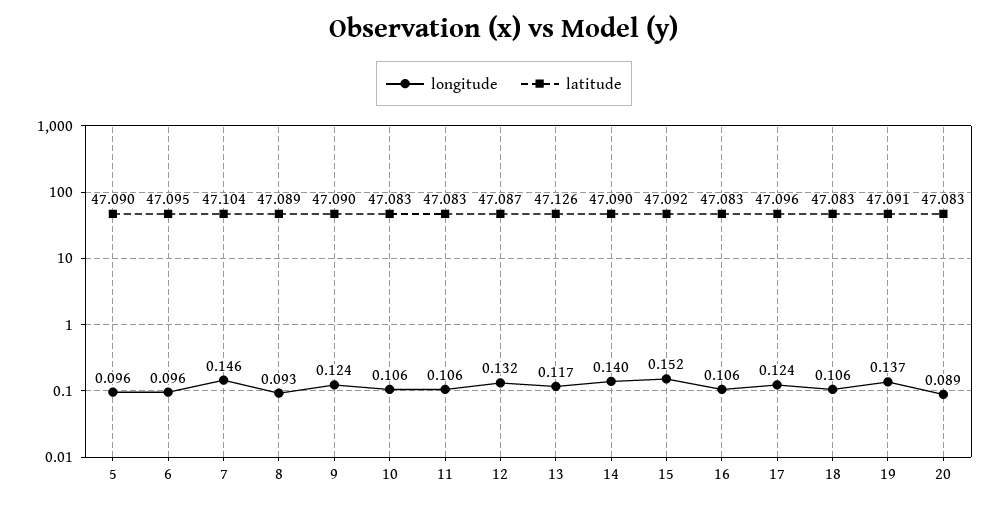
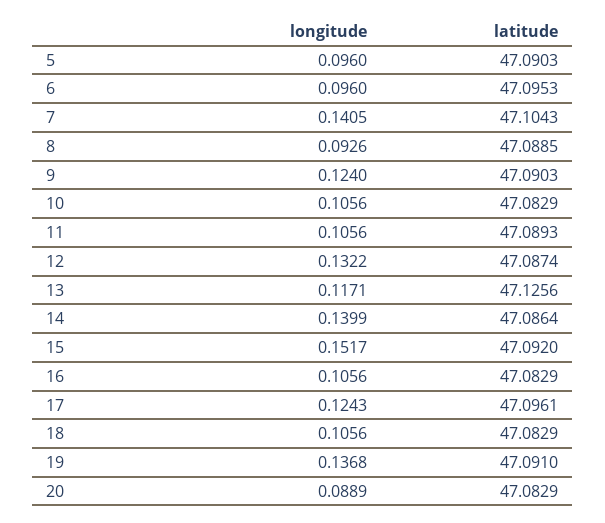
longitude, 7: 0.146 -> 0.1405
latitude, 11: 47.083 -> 47.0893
latitude, 14: 47.09 -> 47.0864

